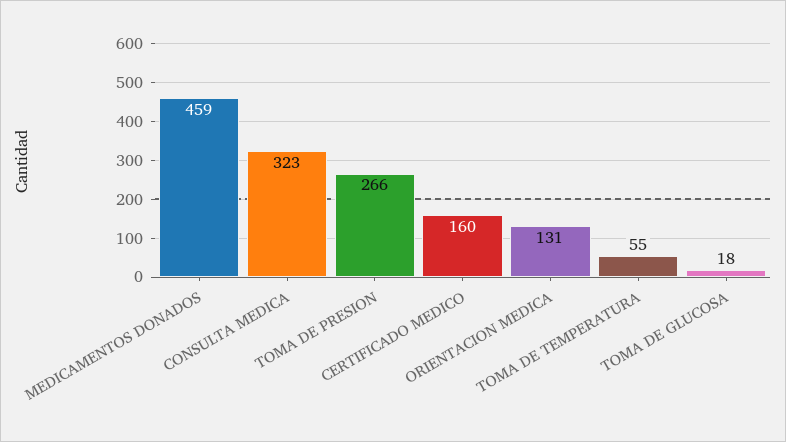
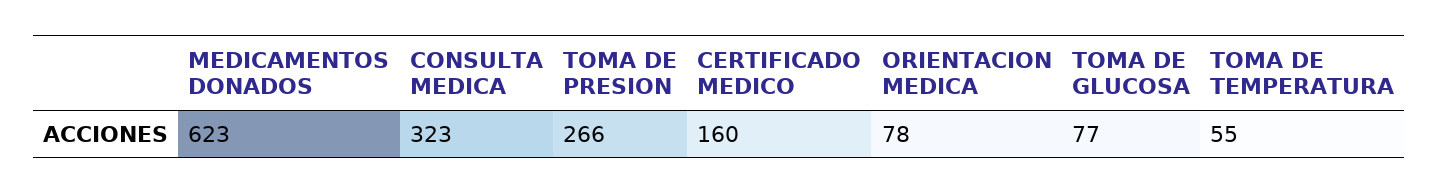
MEDICAMENTOS DONADOS: 459 -> 623
ORIENTACION MEDICA: 131 -> 78
TOMA DE GLUCOSA: 18 -> 77

